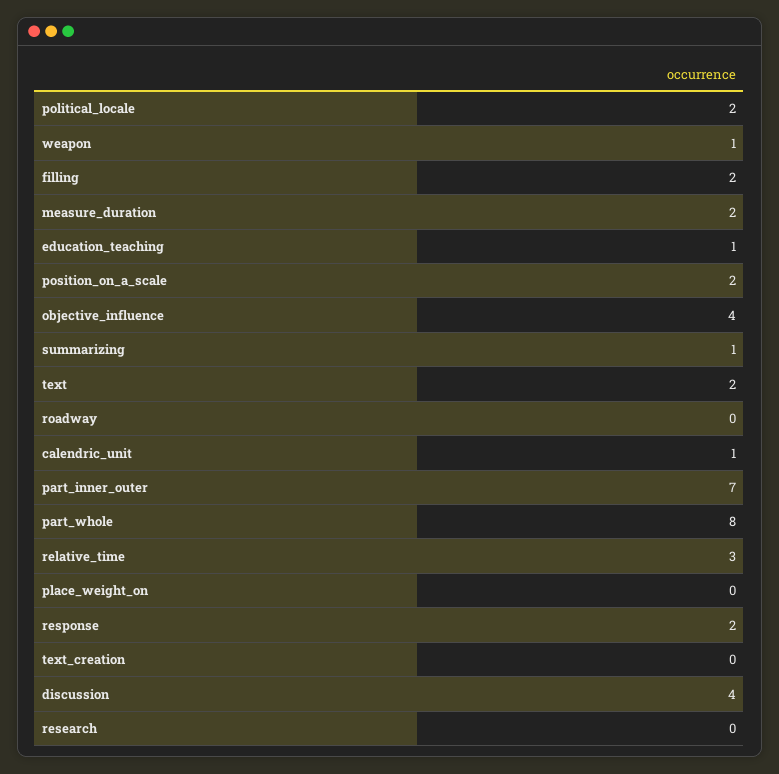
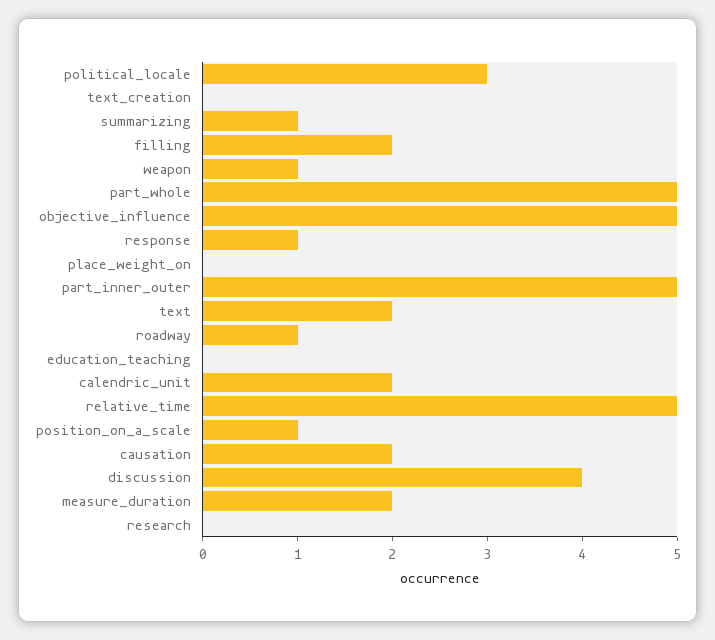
political_locale: 2 -> 3
education_teaching: 1 -> 0
position_on_a_scale: 2 -> 1
objective_influence: 4 -> 5
roadway: 0 -> 1
calendric_unit: 1 -> 2
part_inner_outer: 7 -> 5
part_whole: 8 -> 5
relative_time: 3 -> 5
response: 2 -> 1
causation: none -> 2

